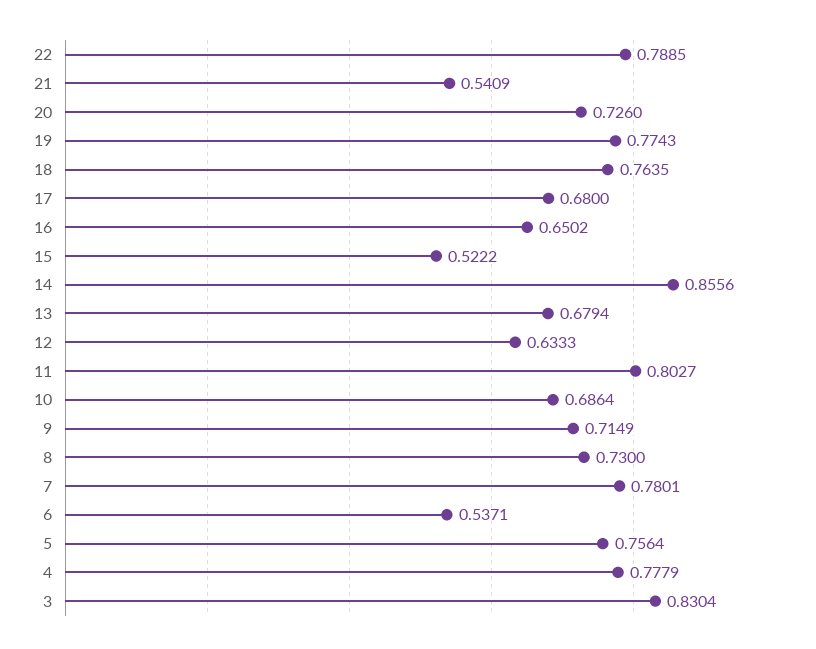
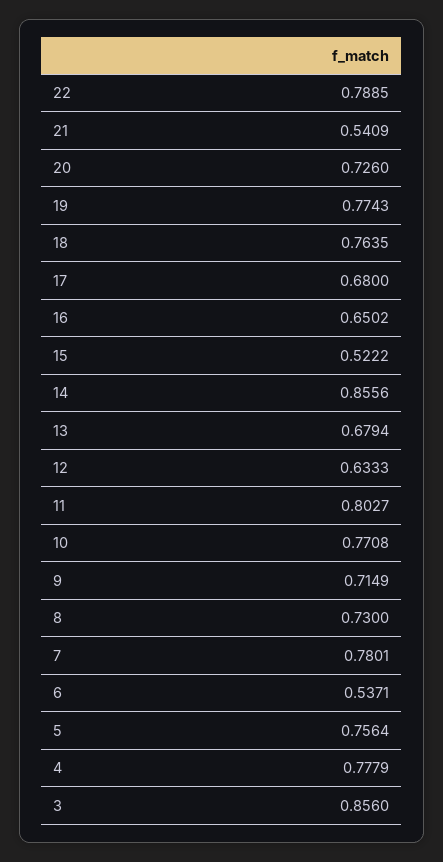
10: 0.6864 -> 0.7708
3: 0.8304 -> 0.856

